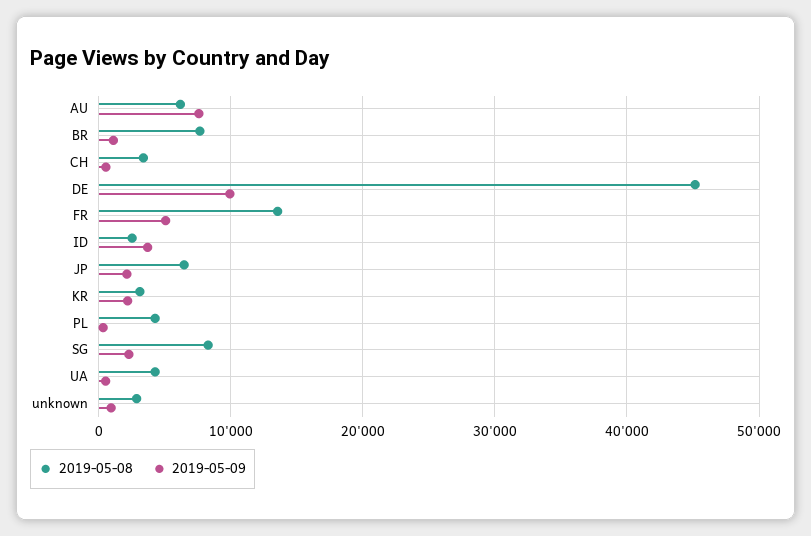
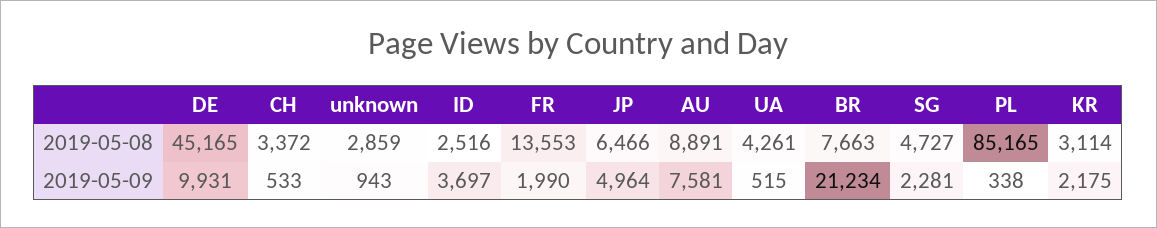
2019-05-08, AU: 6000 -> 8891
2019-05-09, BR: 1000 -> 21234
2019-05-09, FR: 5000 -> 1990
2019-05-09, JP: 2000 -> 4964
2019-05-08, PL: 4000 -> 85165
2019-05-08, SG: 8000 -> 4727

